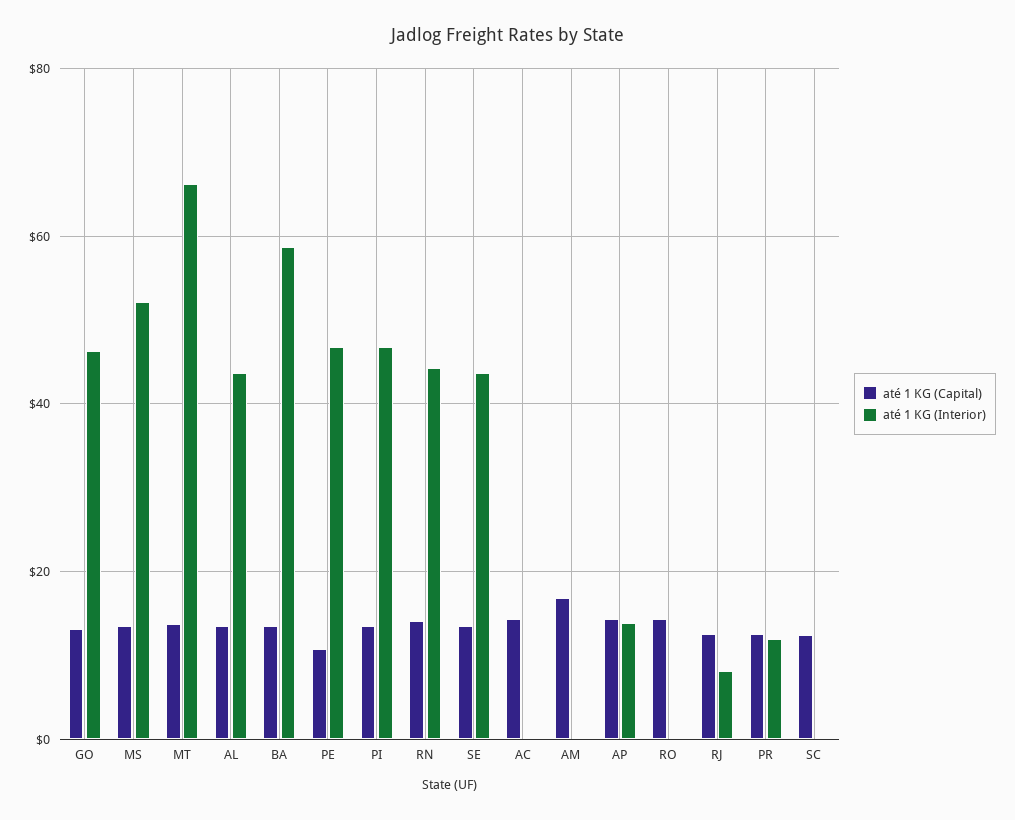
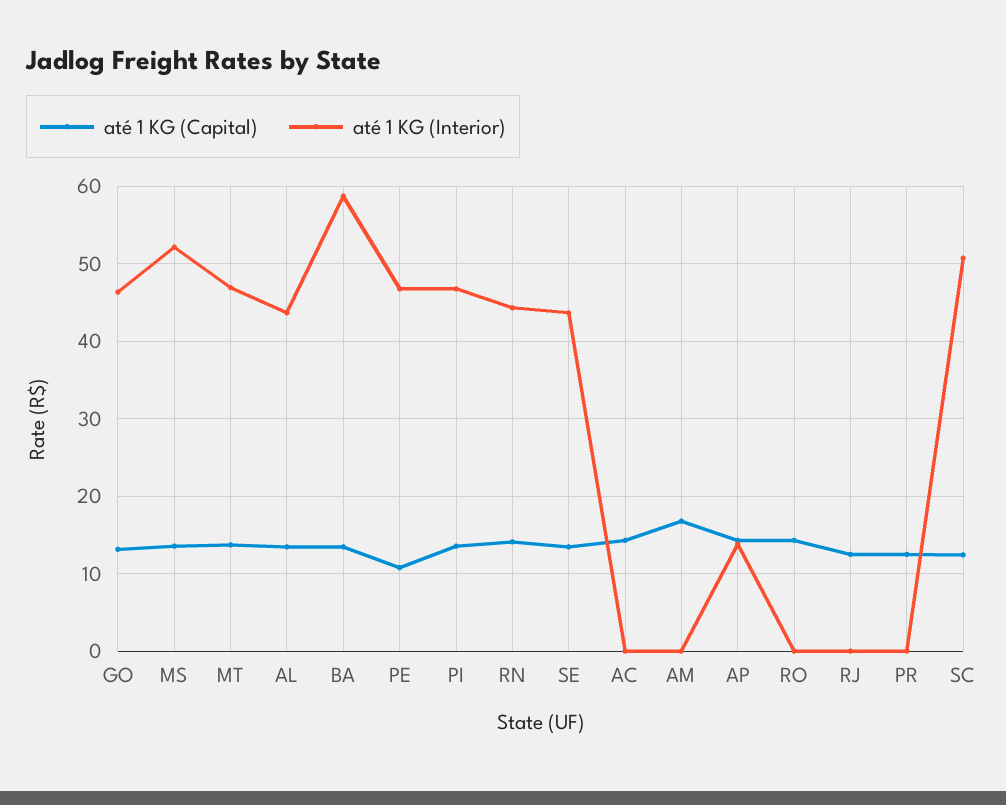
até 1 KG (Interior), MT: 66 -> 47
até 1 KG (Interior), RJ: 8 -> 0
até 1 KG (Interior), PR: 12 -> 0
até 1 KG (Interior), SC: 0 -> 51

